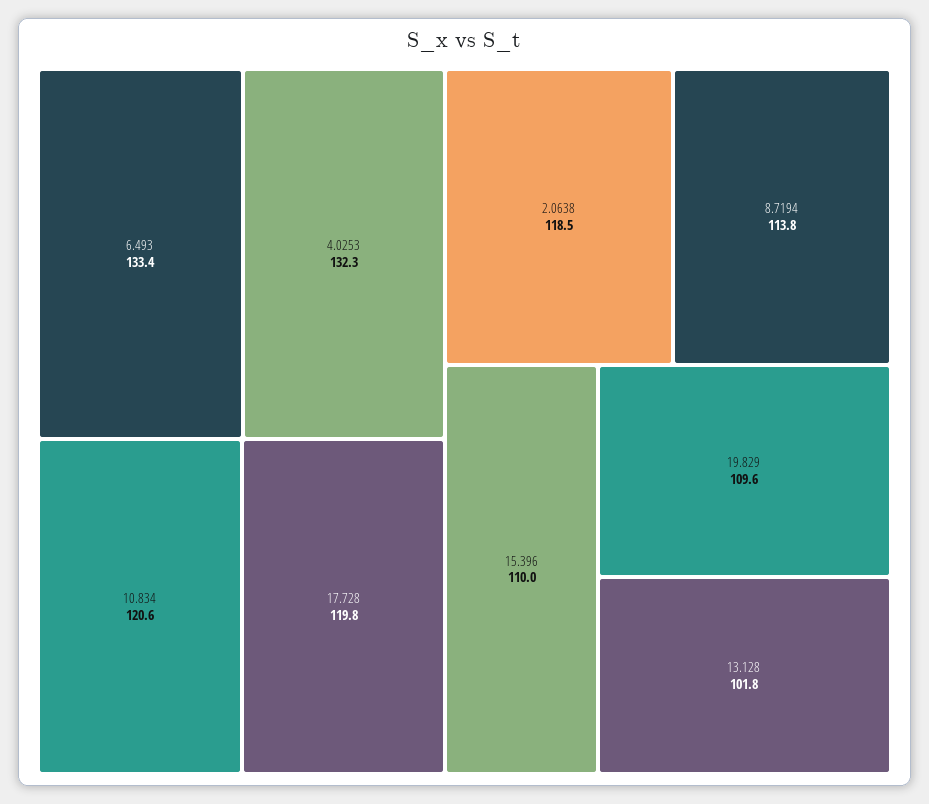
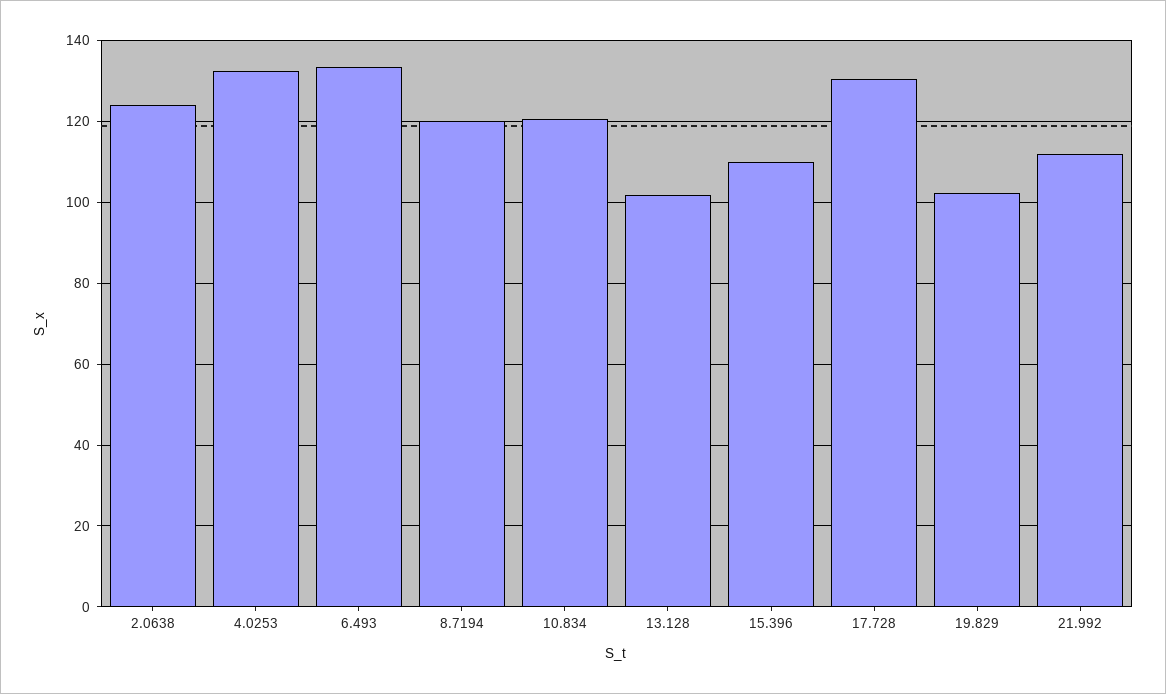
17.728: 119.8 -> 130
2.0638: 118.5 -> 124
8.7194: 113.8 -> 120
19.829: 109.6 -> 102
21.992: none -> 112

